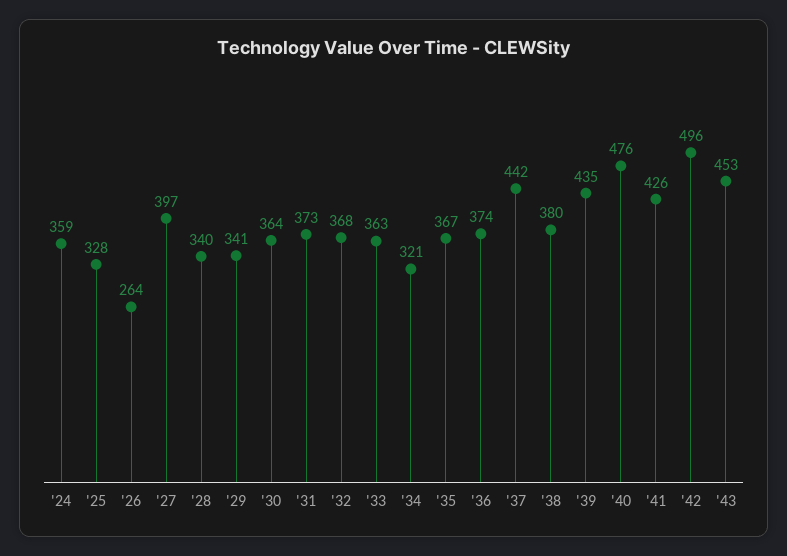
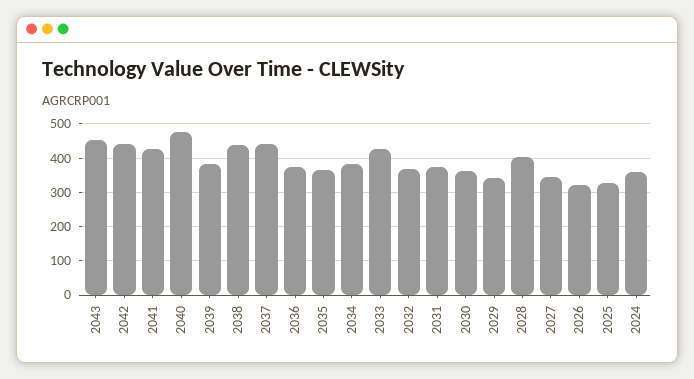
'26: 264 -> 320
'27: 397 -> 340
'28: 340 -> 400
'33: 363 -> 420
'34: 321 -> 380
'38: 380 -> 440
'39: 435 -> 380
'42: 496 -> 440

